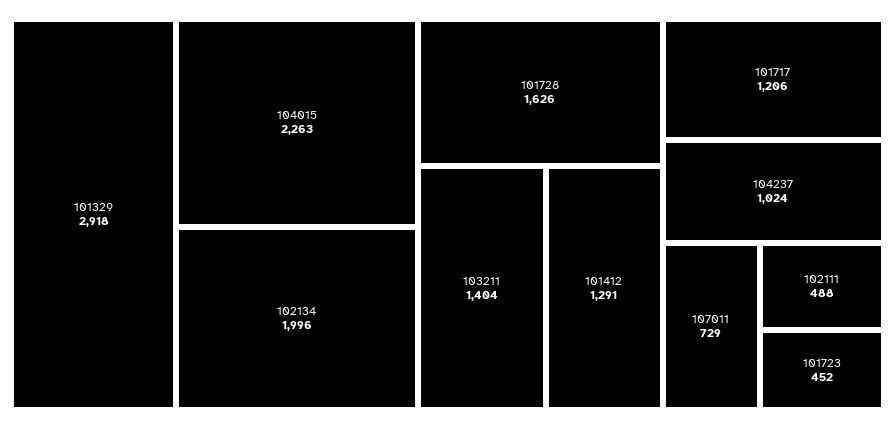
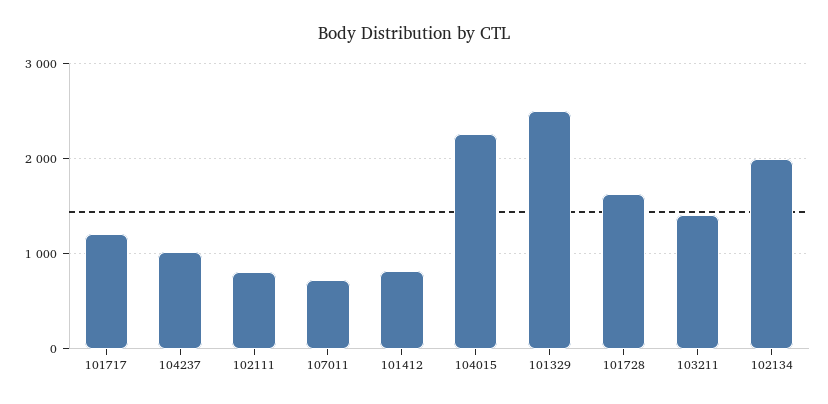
101329: 2918 -> 2500
101412: 1291 -> 800
102111: 488 -> 800
101723: 452 -> none

